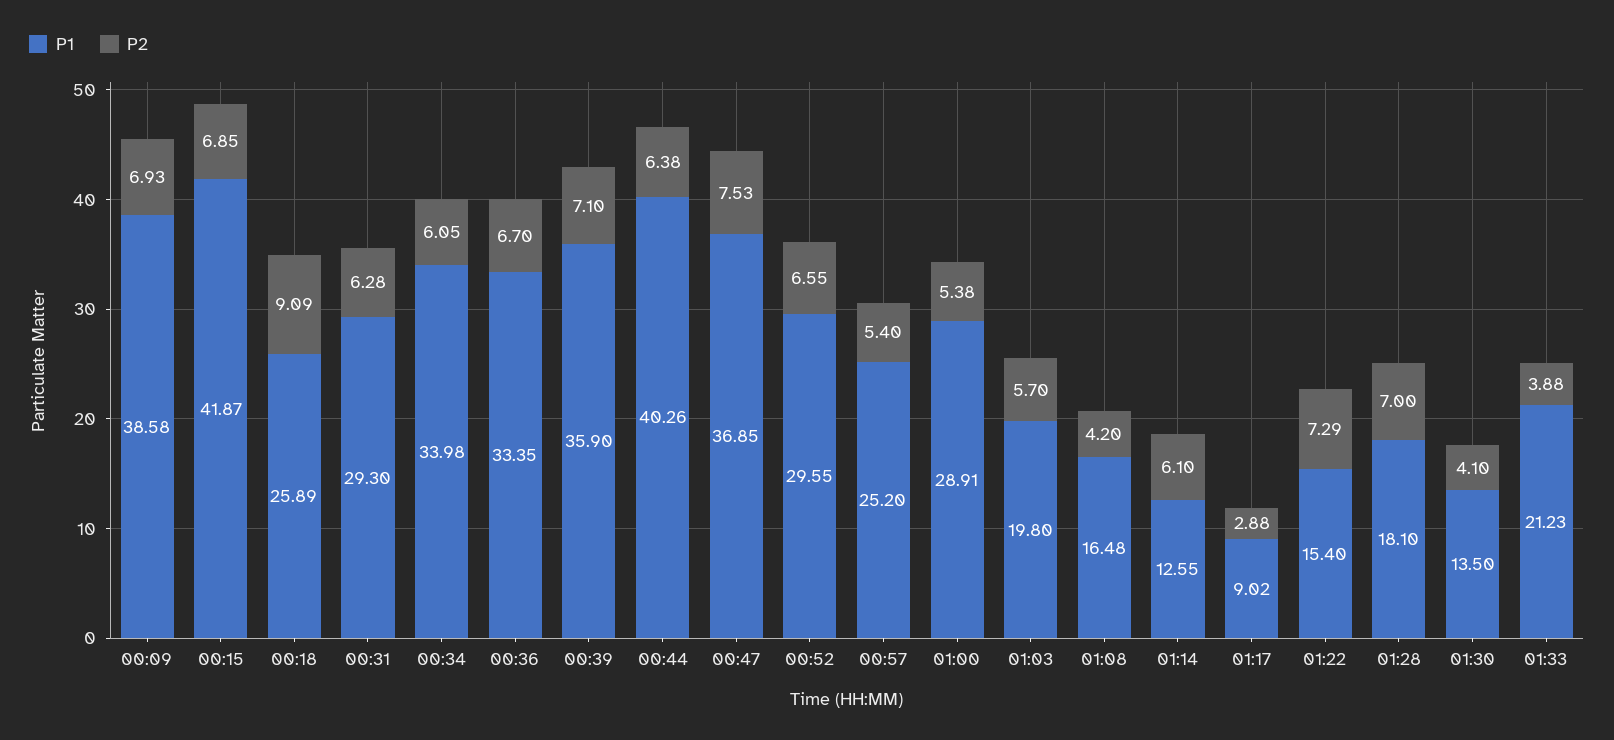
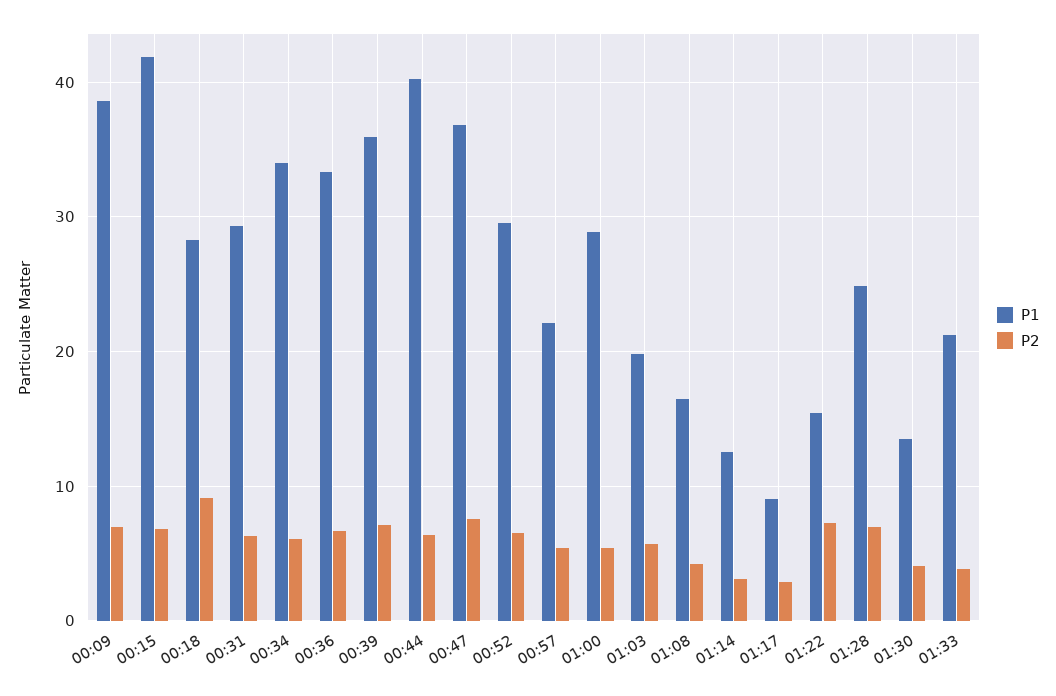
P1, 00:18: 25.89 -> 28
P1, 00:57: 25.2 -> 22
P2, 01:14: 6.1 -> 3
P1, 01:28: 18.1 -> 25

